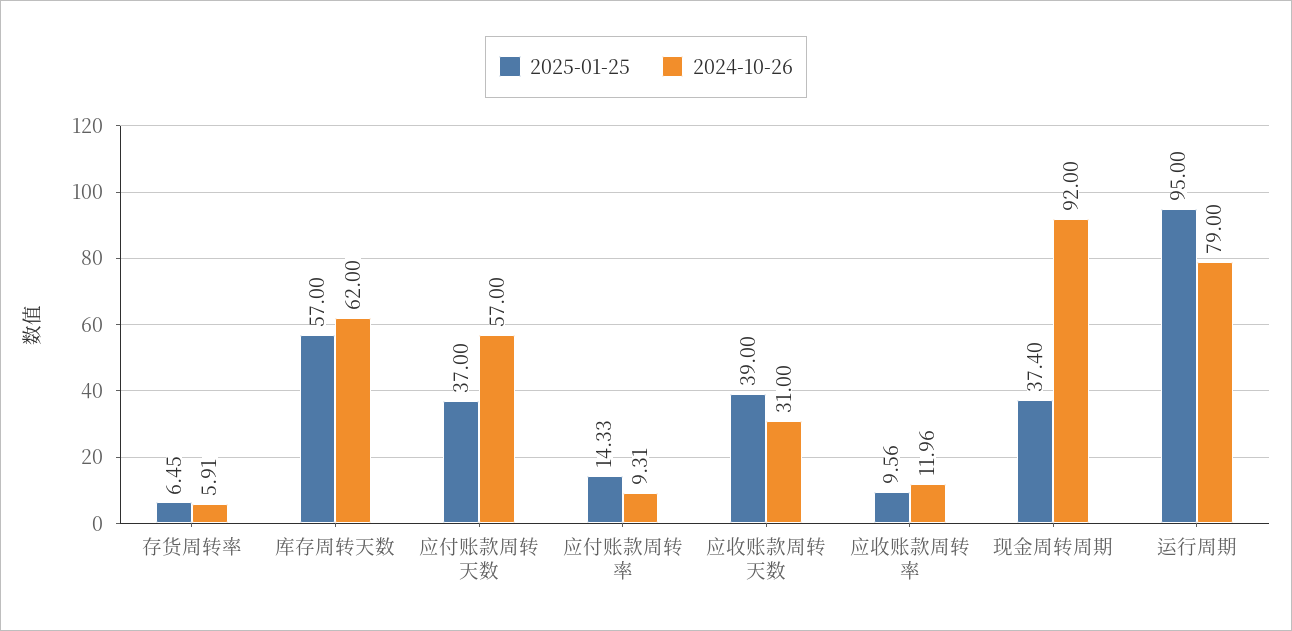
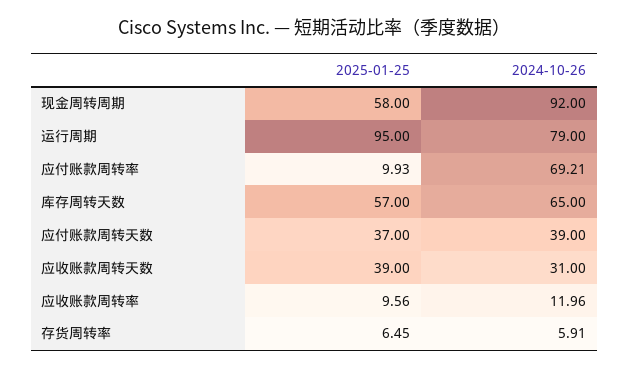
2024-10-26, 库存周转天数: 62 -> 65
2024-10-26, 应付账款周转天数: 57 -> 39
2025-01-25, 应付账款周转率: 14.33 -> 9.93
2024-10-26, 应付账款周转率: 9.31 -> 69.21
2025-01-25, 现金周转周期: 37.4 -> 58

